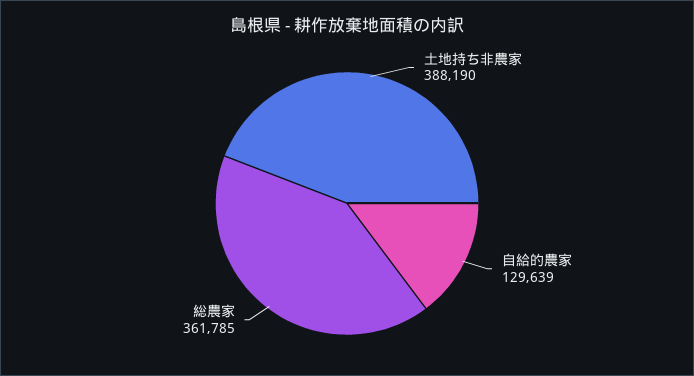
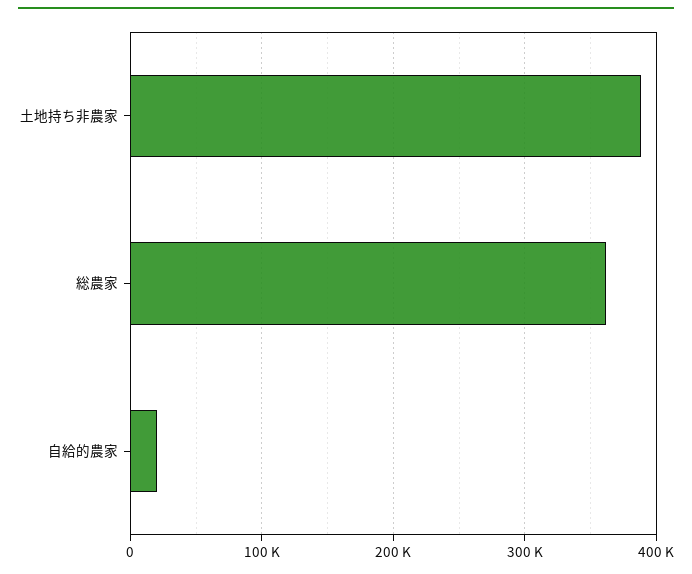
自給的農家: 129639 -> 20000

